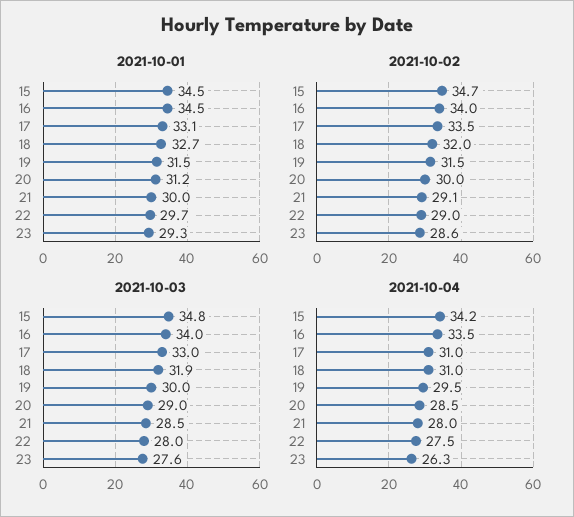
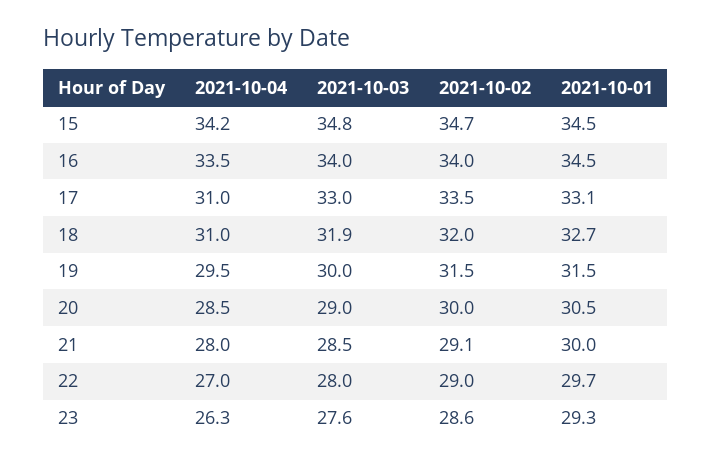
2021-10-01, 20: 31.2 -> 30.5
2021-10-04, 22: 27.5 -> 27

